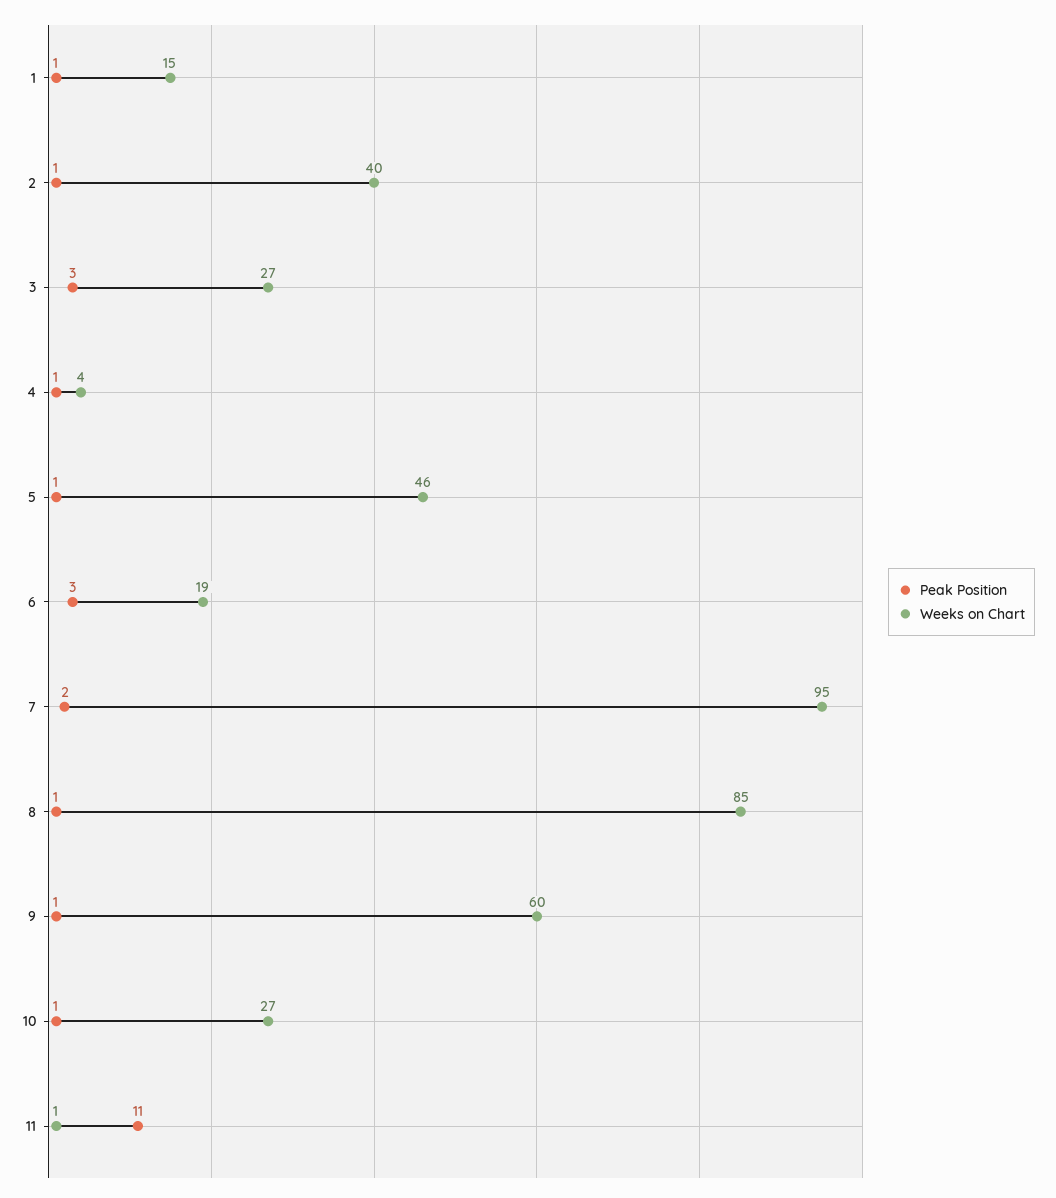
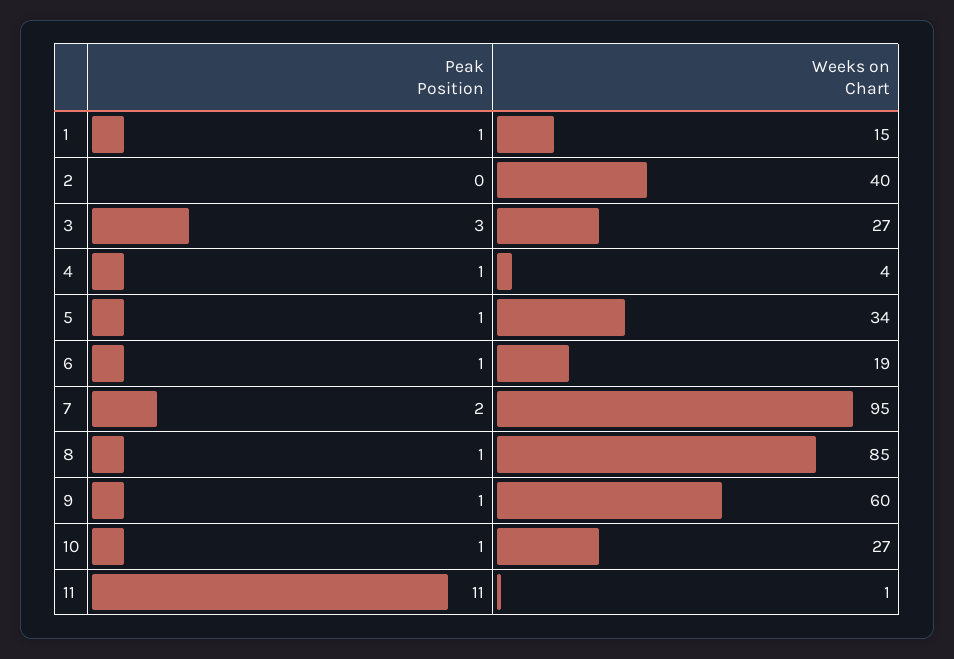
Peak Position, 2: 1 -> 0
Weeks on Chart, 5: 46 -> 34
Peak Position, 6: 3 -> 1

